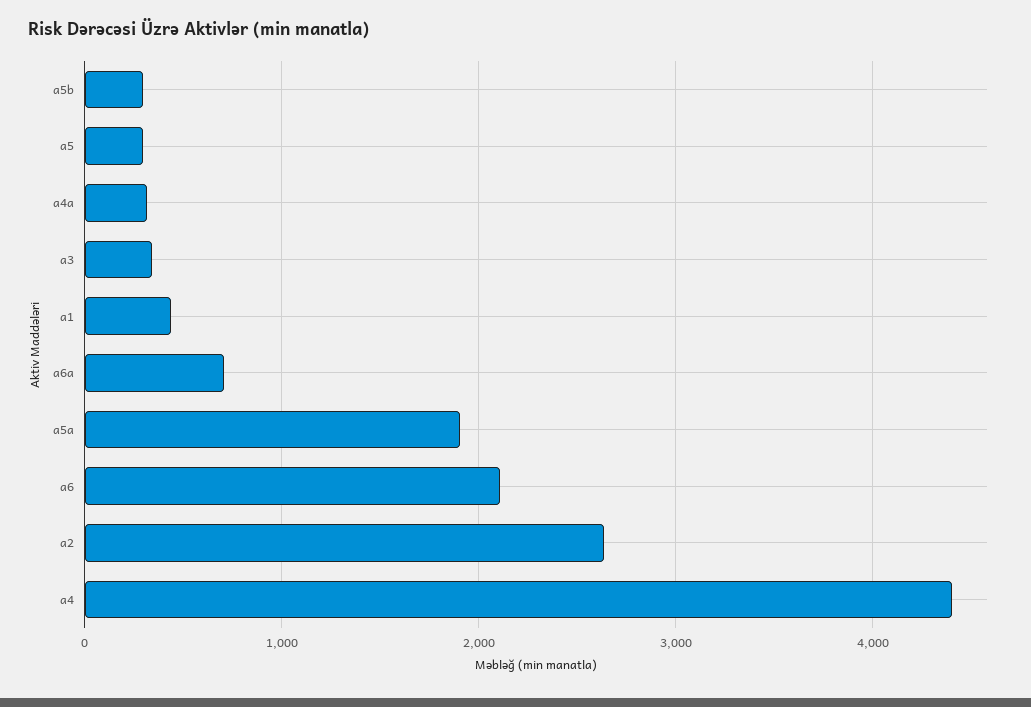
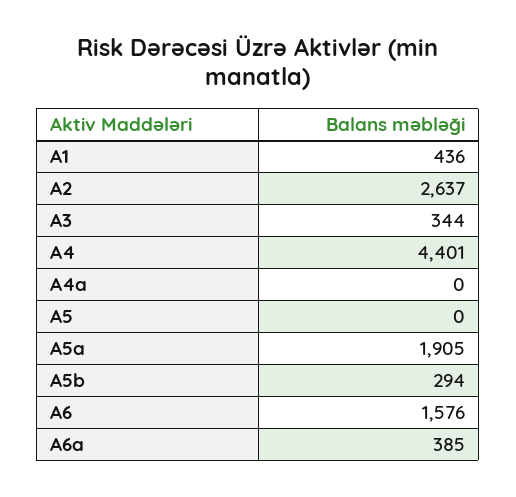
a5: 300 -> 0
a4a: 300 -> 0
a6a: 700 -> 385
a6: 2100 -> 1576

